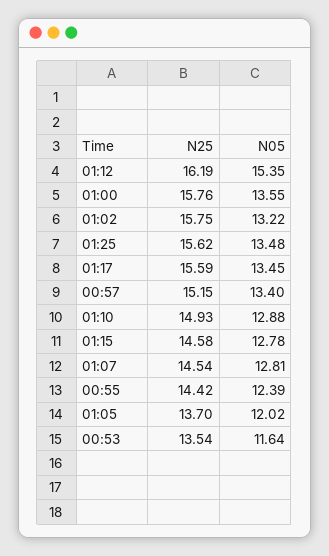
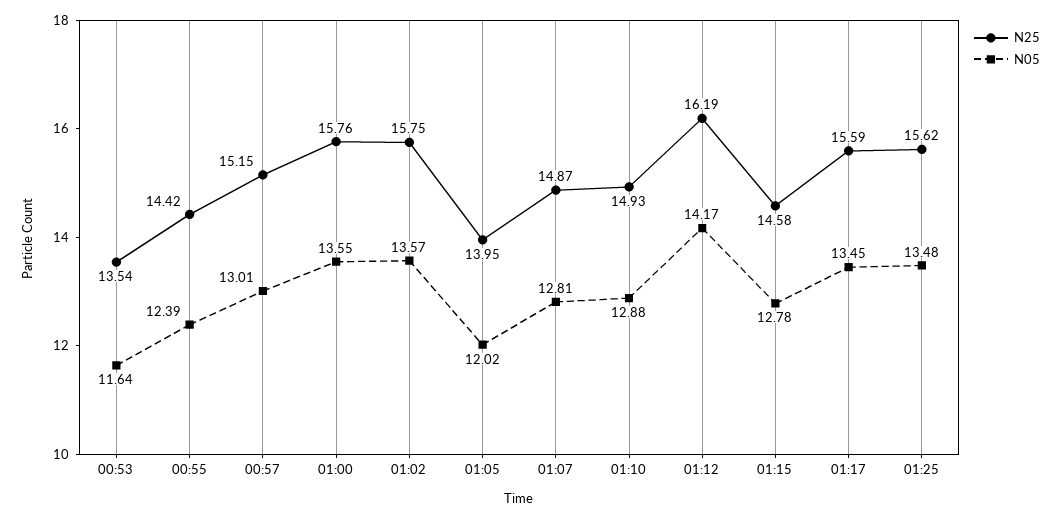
N05, 01:12: 15.35 -> 14.17
N05, 01:02: 13.22 -> 13.57
N05, 00:57: 13.4 -> 13.01
N25, 01:07: 14.54 -> 14.87
N25, 01:05: 13.7 -> 13.95

